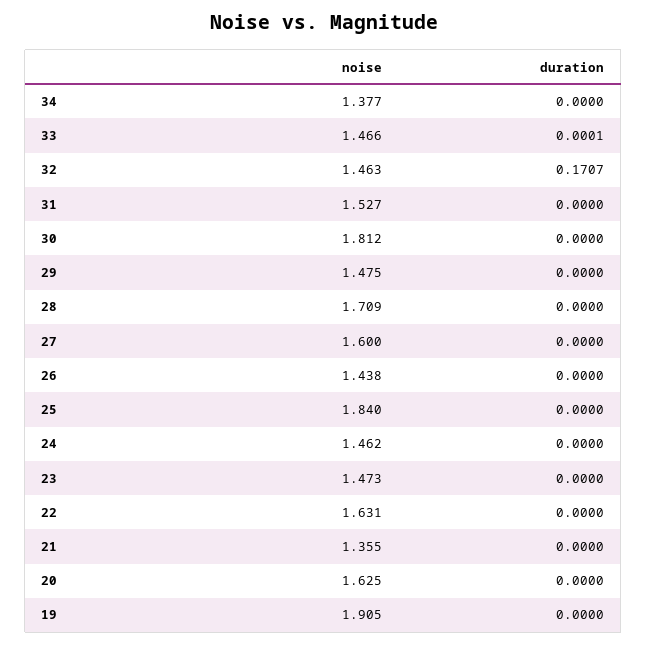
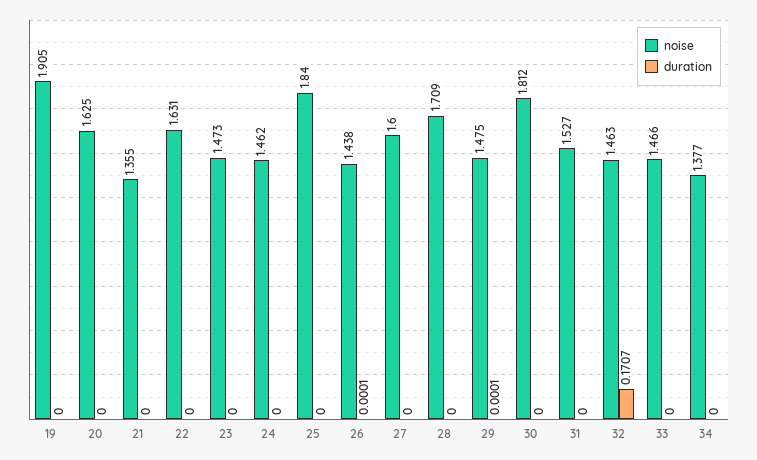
duration, 33: 0.0001 -> 0
duration, 29: 0 -> 0.0001
duration, 26: 0 -> 0.0001

